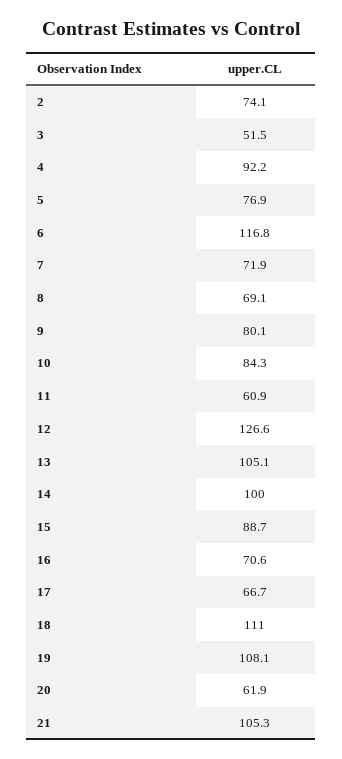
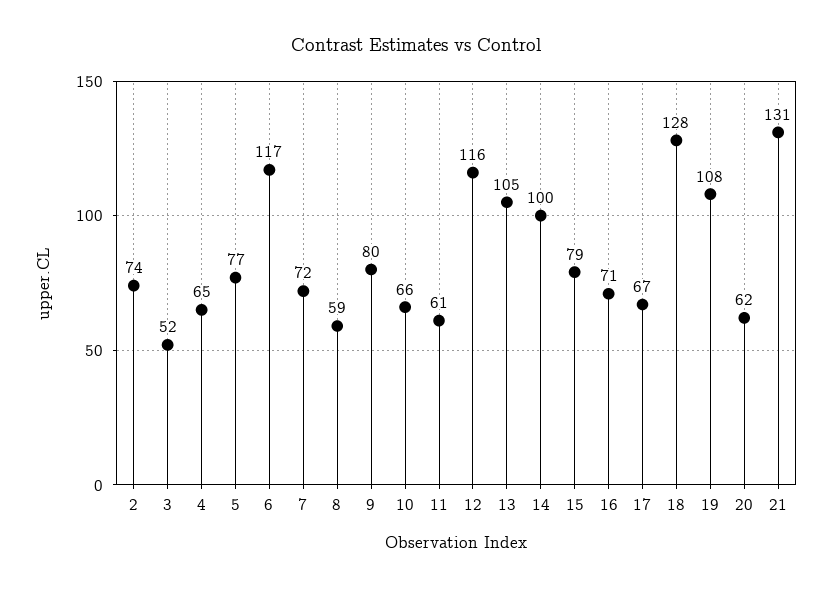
4: 92.2 -> 65
8: 69.1 -> 59
10: 84.3 -> 66
12: 126.6 -> 116
15: 88.7 -> 79
18: 111 -> 128
21: 105.3 -> 131

